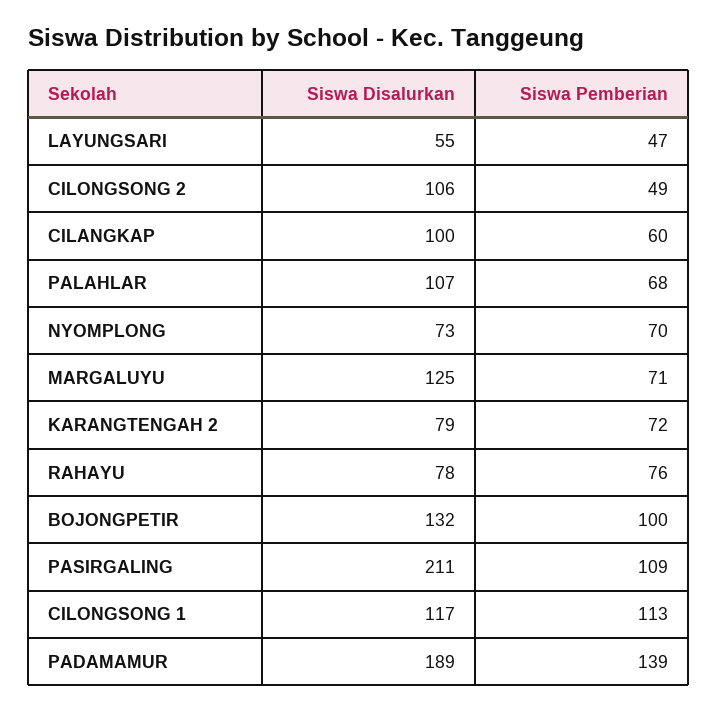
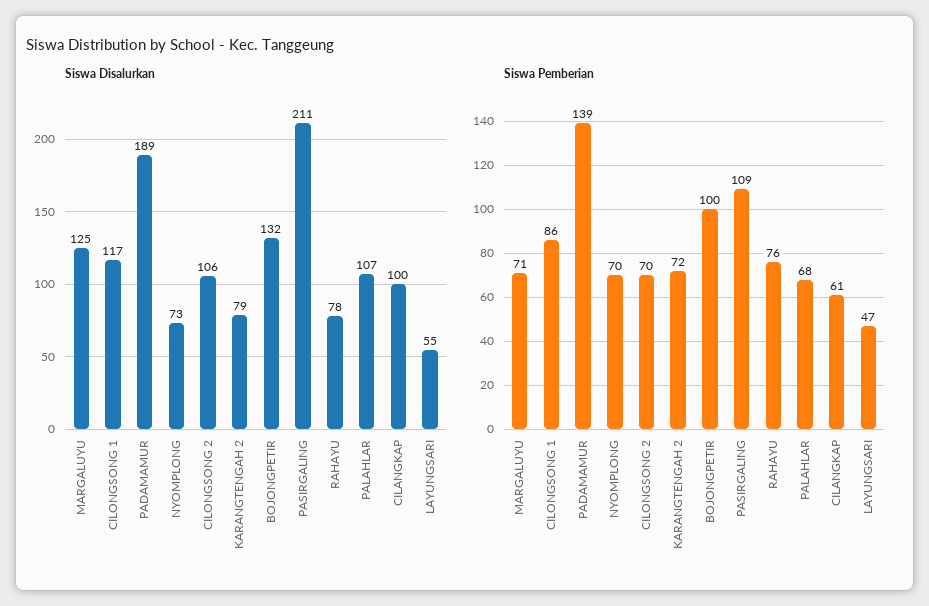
Siswa Pemberian, CILONGSONG 2: 49 -> 70
Siswa Pemberian, CILANGKAP: 60 -> 61
Siswa Pemberian, CILONGSONG 1: 113 -> 86

